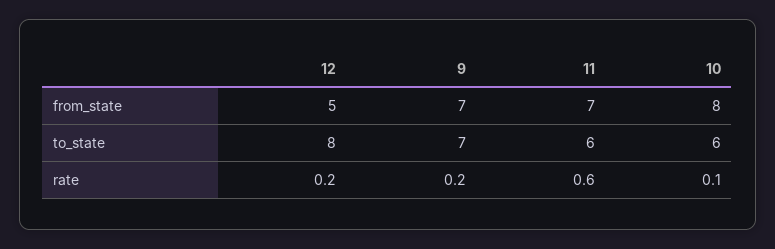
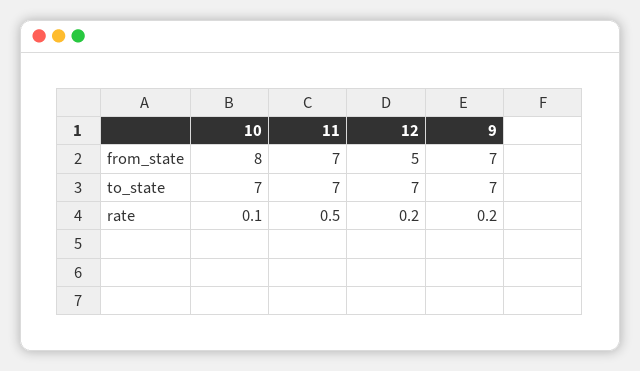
12, to_state: 8 -> 7
11, to_state: 6 -> 7
10, to_state: 6 -> 7
11, rate: 0.6 -> 0.5

